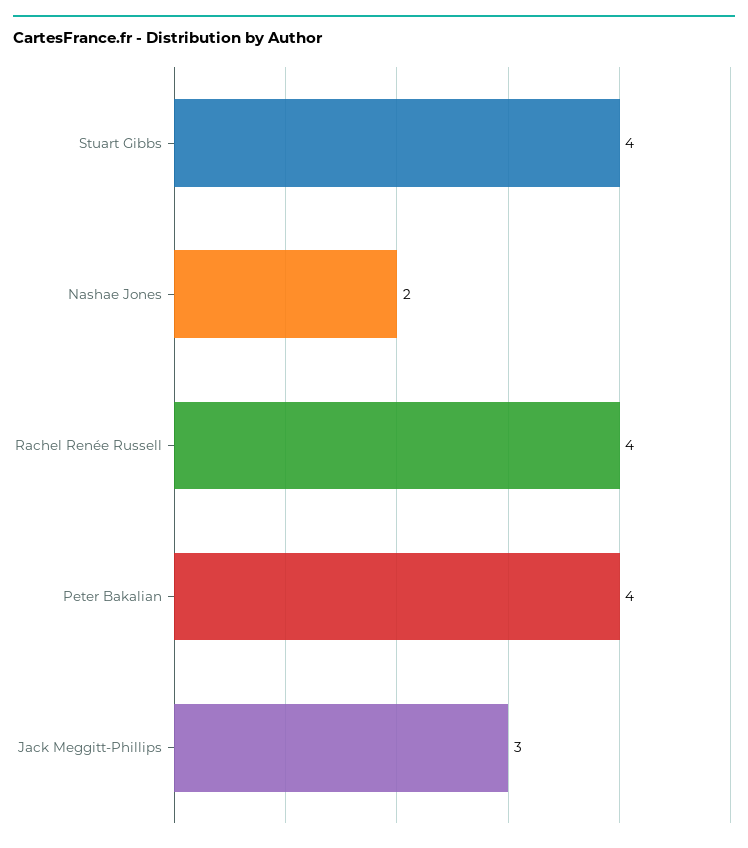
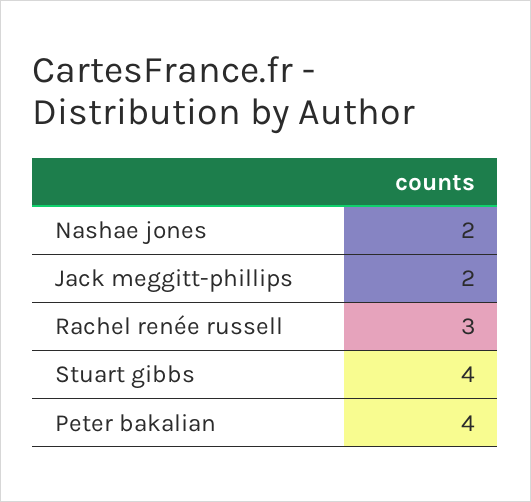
Rachel Renée Russell: 4 -> 3
Jack Meggitt-Phillips: 3 -> 2

